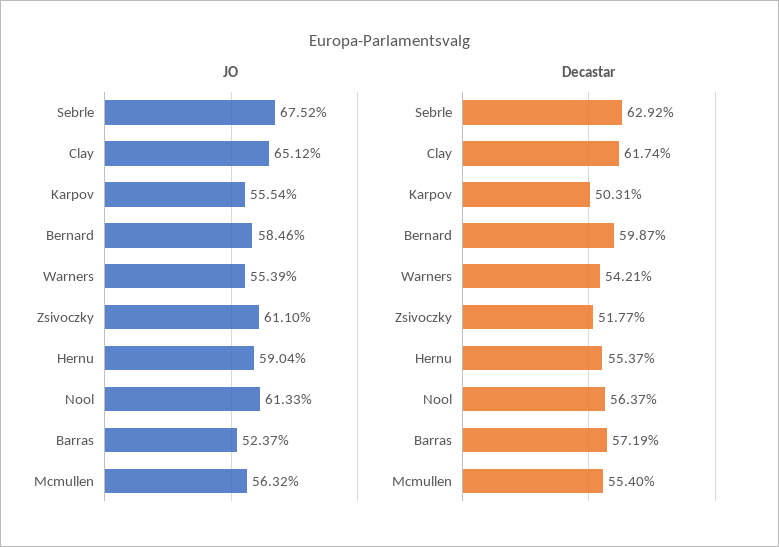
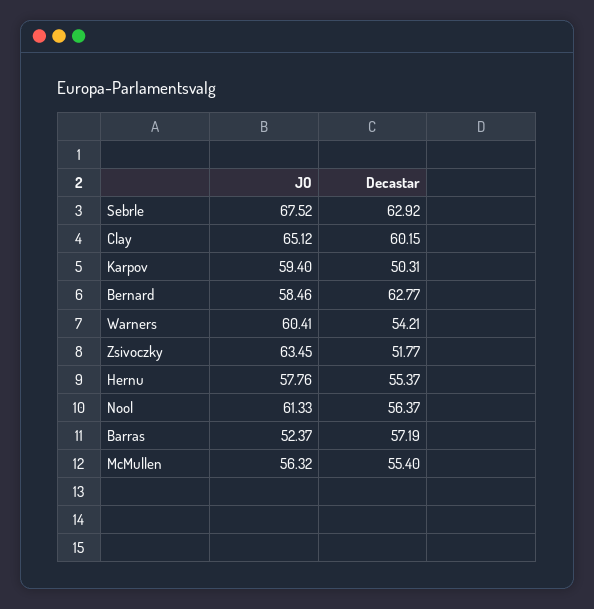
JO, Karpov: 55.54 -> 59.4
JO, Warners: 55.39 -> 60.41
JO, Zsivoczky: 61.1 -> 63.45
JO, Hernu: 59.04 -> 57.76
Decastar, Clay: 61.74 -> 60.15
Decastar, Bernard: 59.87 -> 62.77

